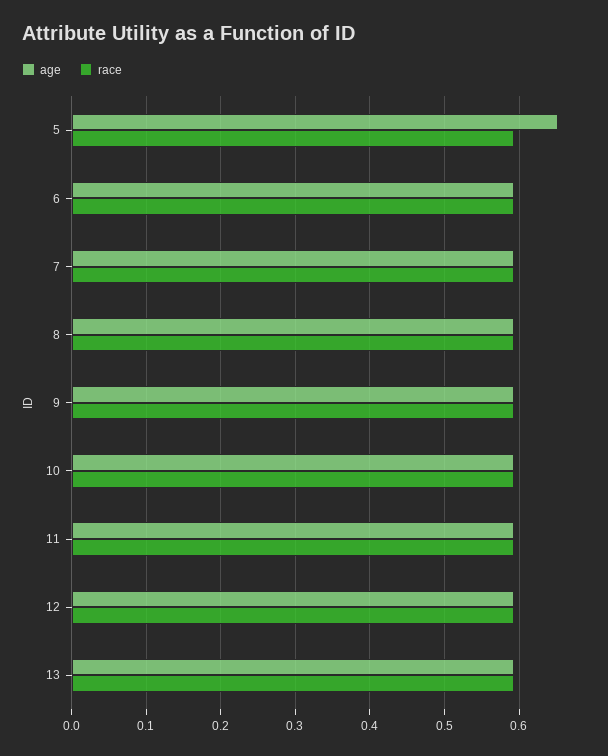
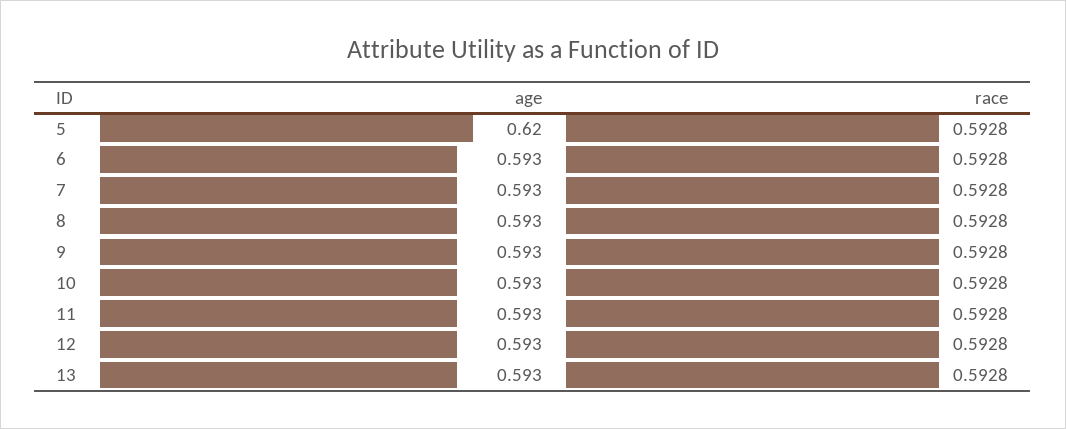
age, 5: 0.65 -> 0.62

